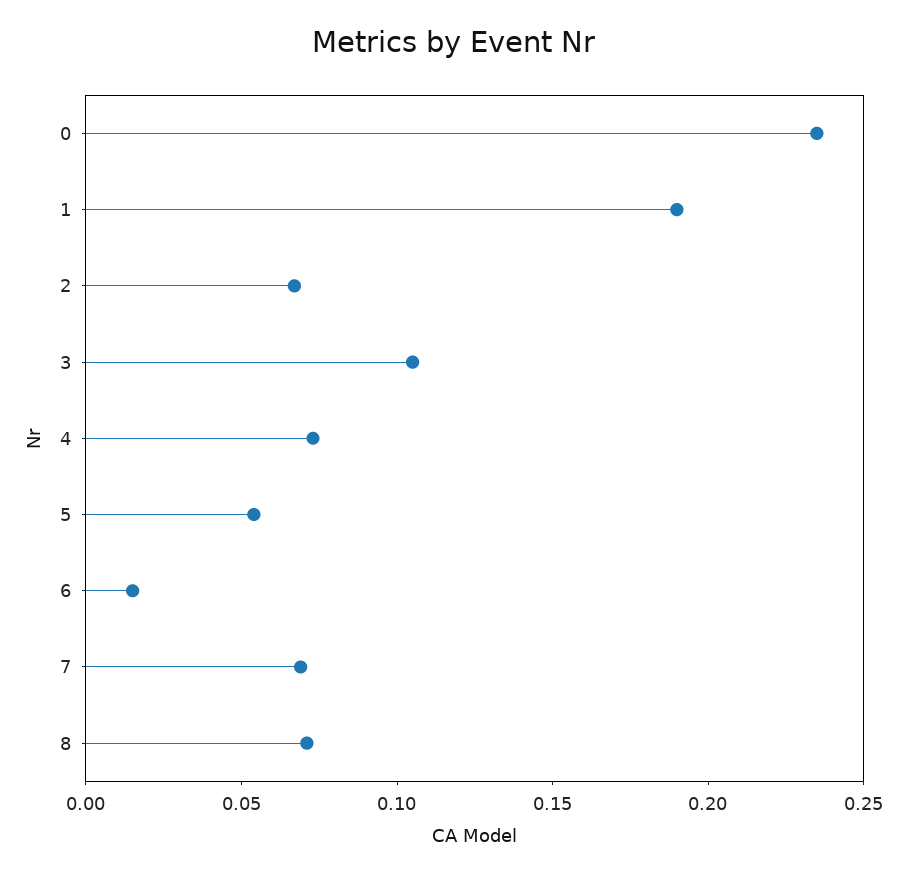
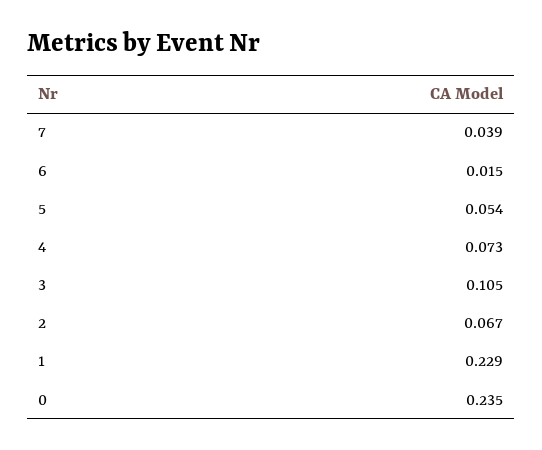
1: 0.19 -> 0.229
7: 0.07 -> 0.039
8: 0.07 -> none

